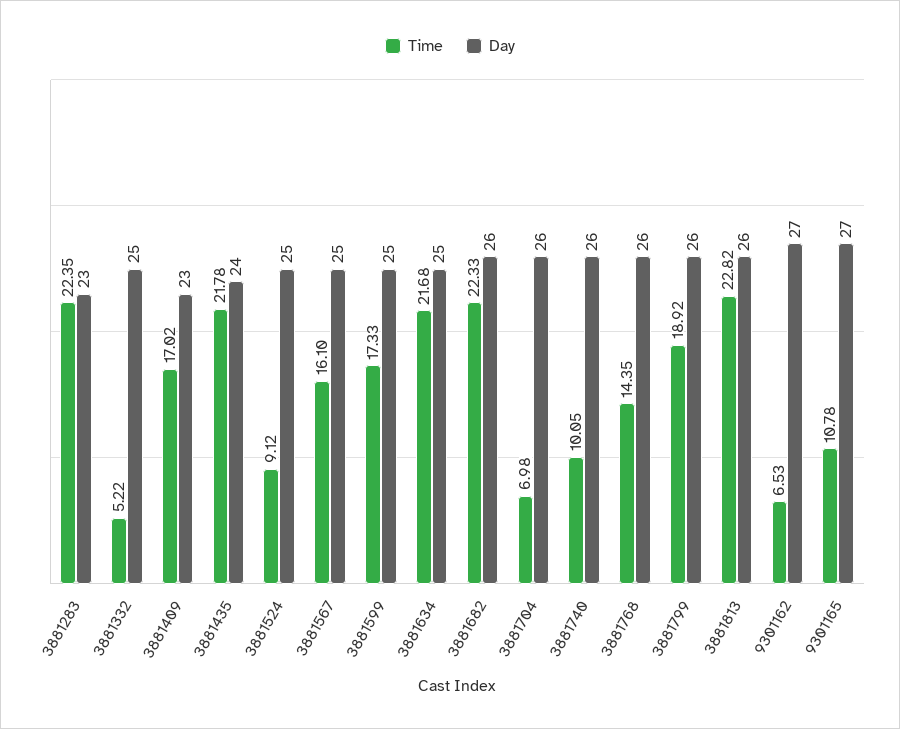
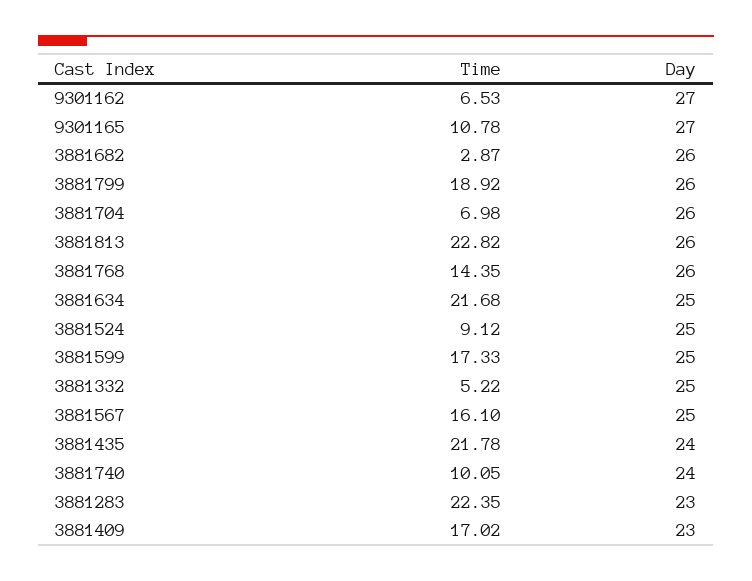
Time, 3881682: 22.33 -> 2.87
Day, 3881740: 26 -> 24

